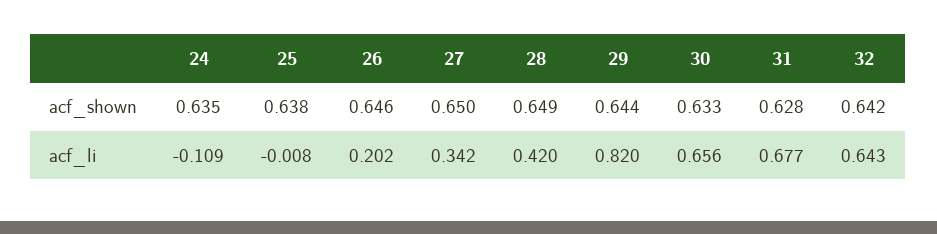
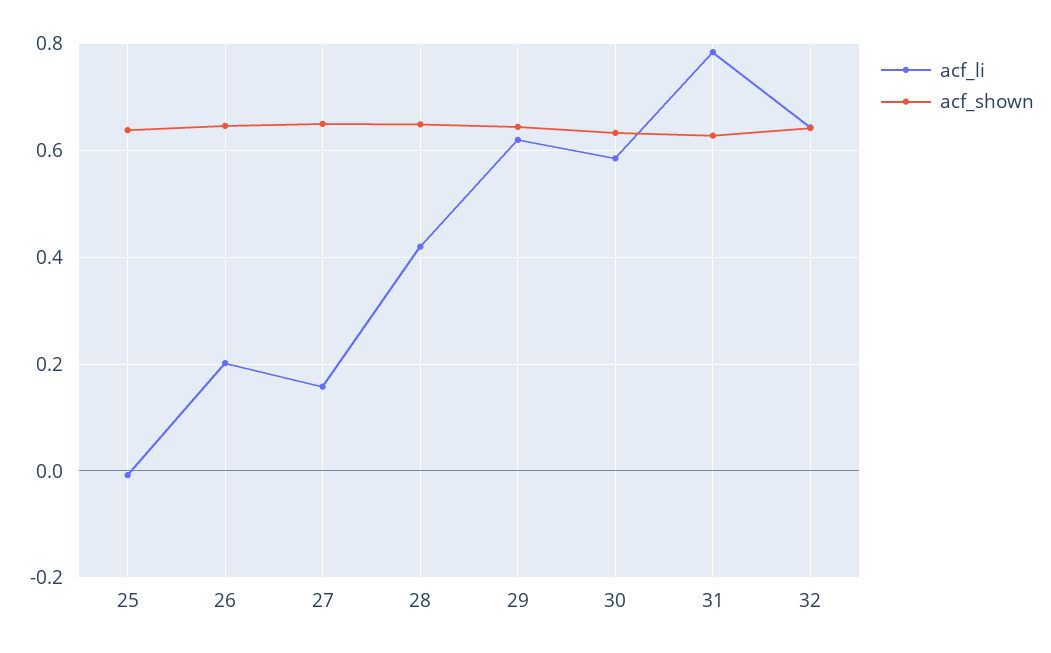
acf_shown, 24: 0.635 -> none
acf_li, 24: -0.109 -> none
acf_li, 27: 0.342 -> 0.16
acf_li, 29: 0.82 -> 0.62
acf_li, 30: 0.656 -> 0.58
acf_li, 31: 0.677 -> 0.78

